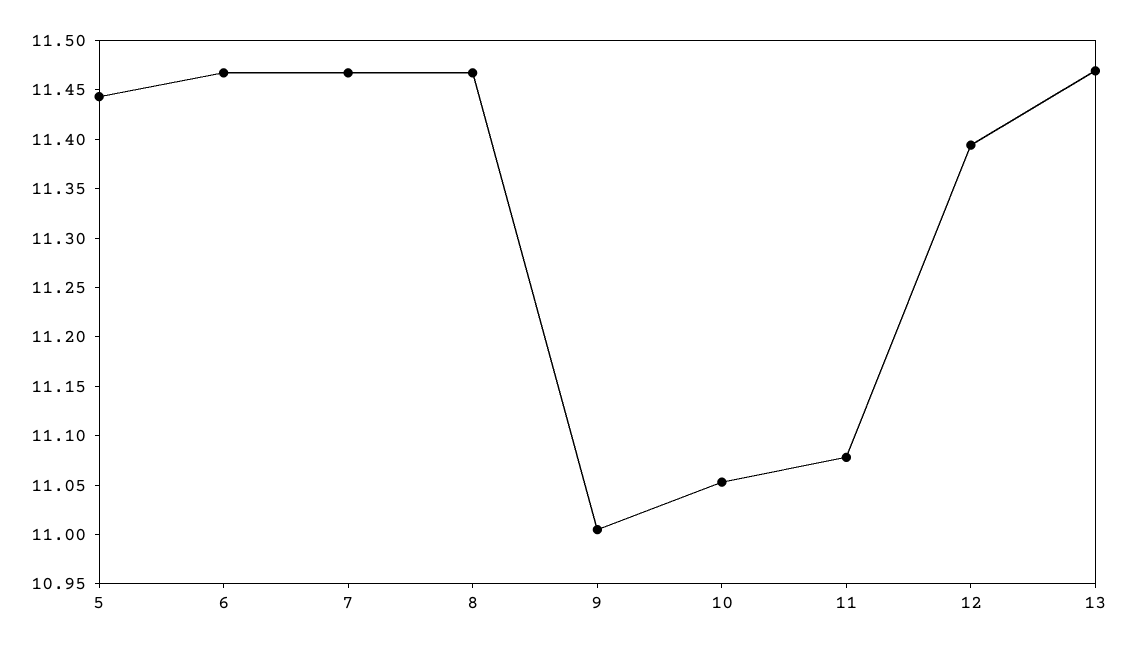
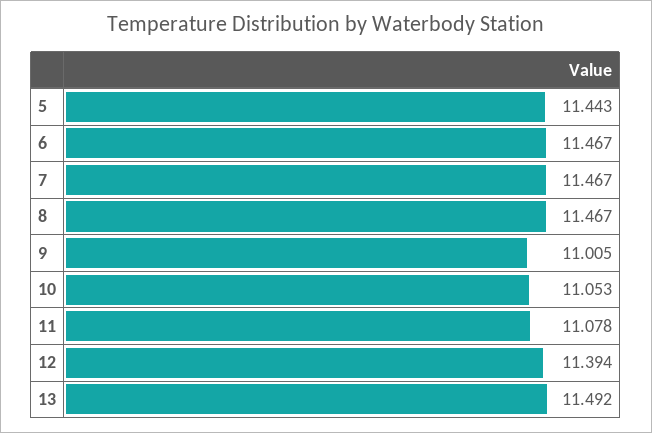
13: 11.47 -> 11.492

